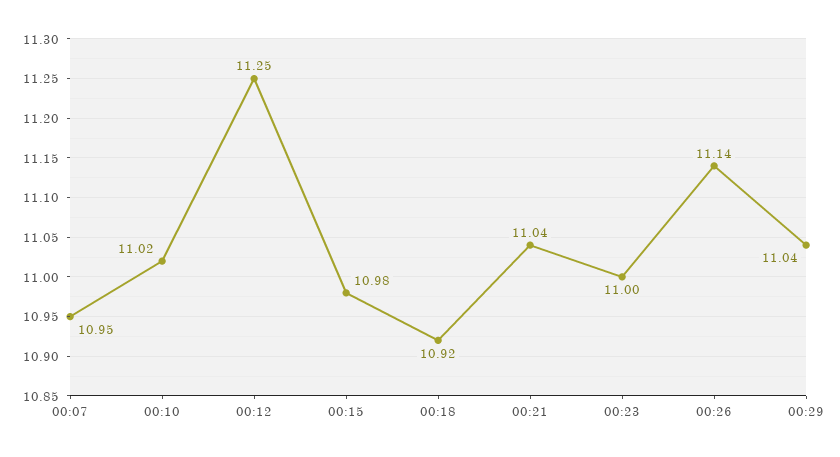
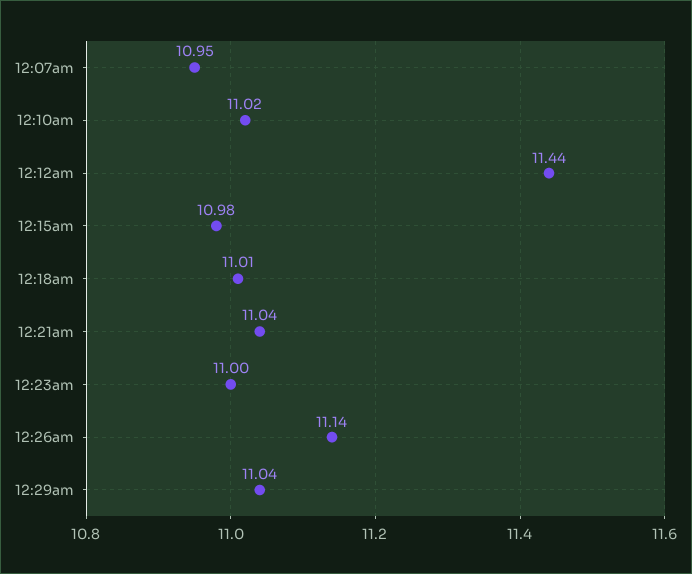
00:12: 11.25 -> 11.44
00:18: 10.92 -> 11.01

